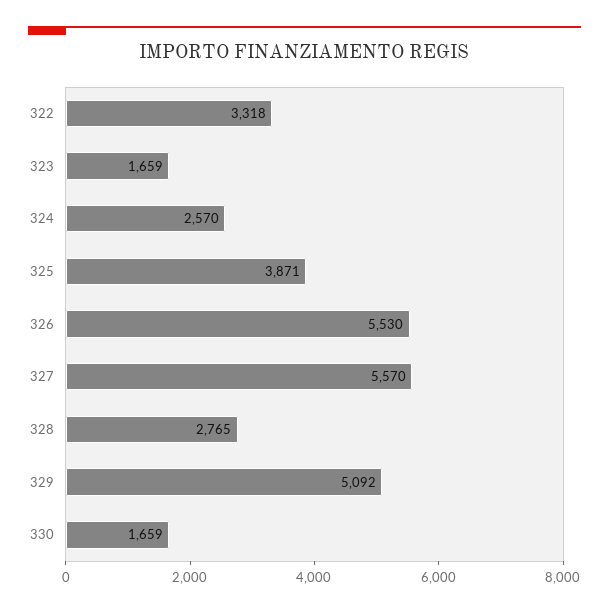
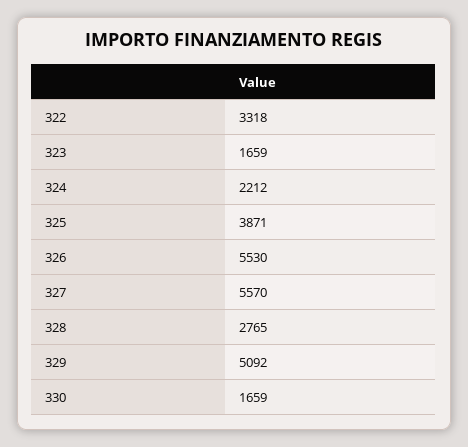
324: 2570 -> 2212

